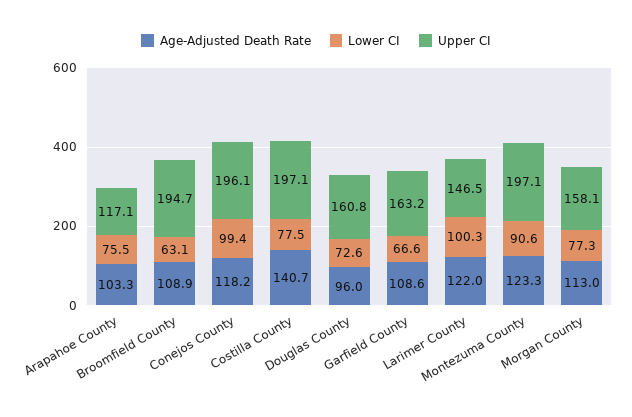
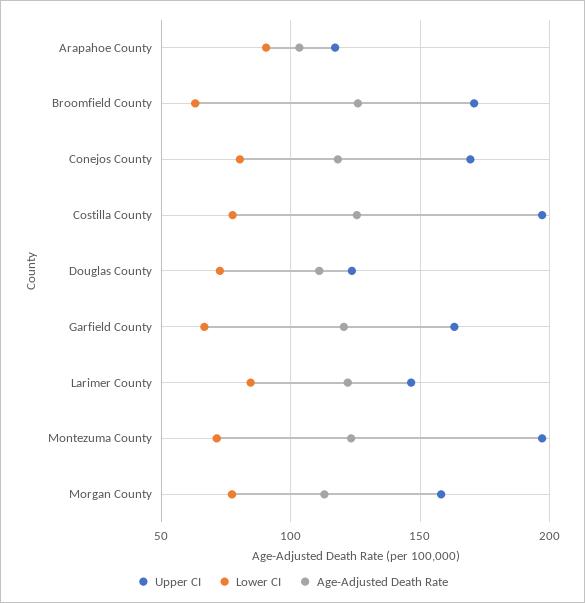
Lower CI, Arapahoe County: 75.5 -> 90
Age-Adjusted Death Rate, Broomfield County: 108.9 -> 125
Upper CI, Broomfield County: 194.7 -> 170
Lower CI, Conejos County: 99.4 -> 80
Upper CI, Conejos County: 196.1 -> 170
Age-Adjusted Death Rate, Costilla County: 140.7 -> 125
Age-Adjusted Death Rate, Douglas County: 96 -> 110
Upper CI, Douglas County: 160.8 -> 125
Age-Adjusted Death Rate, Garfield County: 108.6 -> 120
Lower CI, Larimer County: 100.3 -> 85
Lower CI, Montezuma County: 90.6 -> 70

